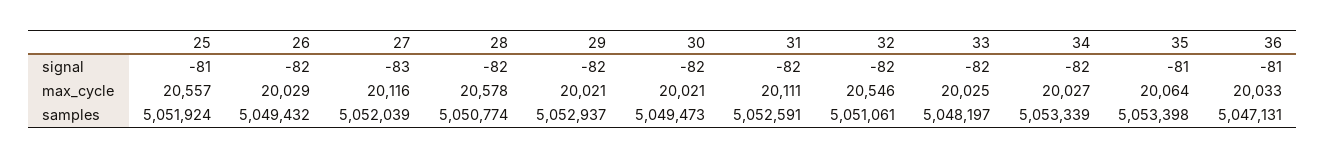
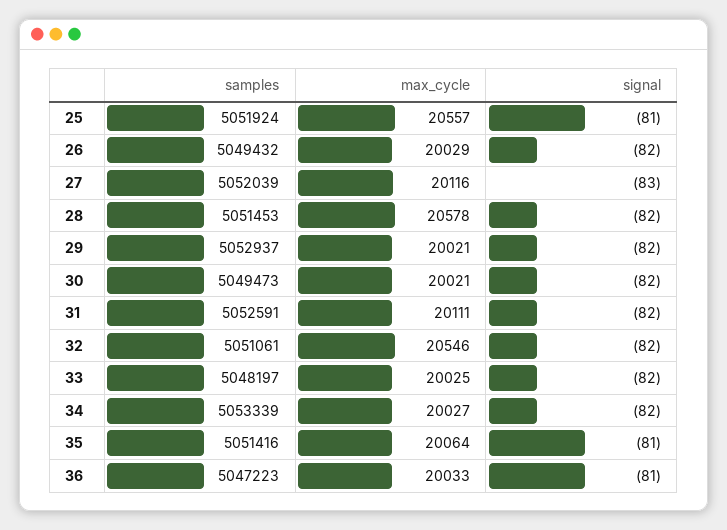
28, samples: 5050774 -> 5051453
35, samples: 5053398 -> 5051416
36, samples: 5047131 -> 5047223

